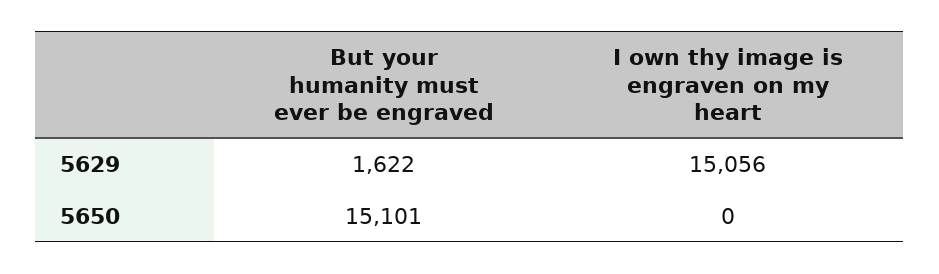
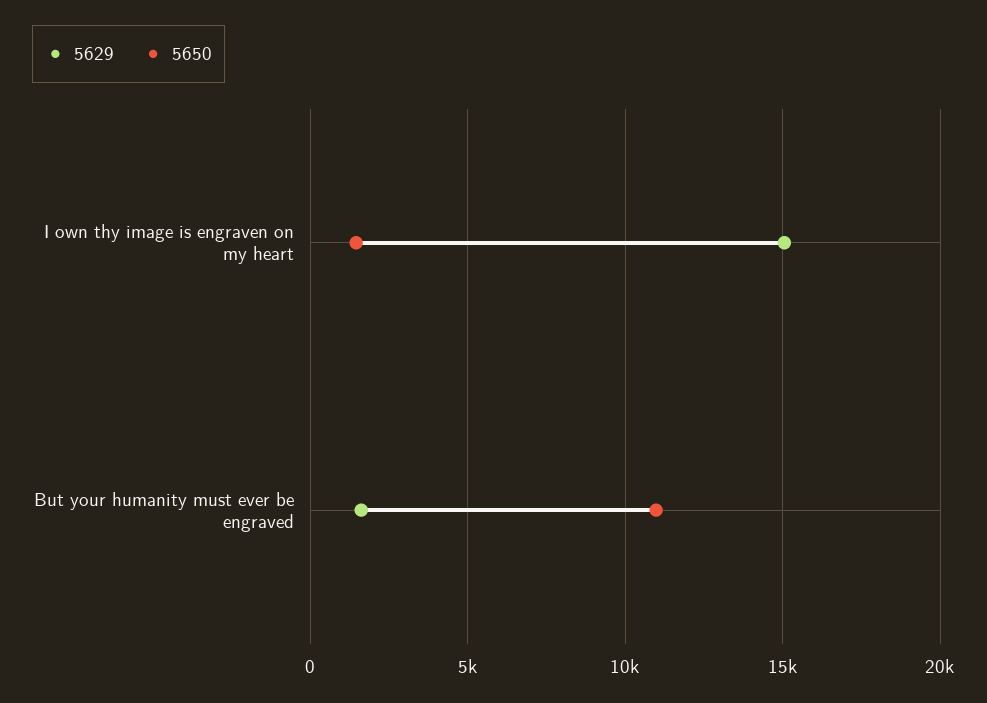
5650, But your humanity must ever be engraved: 15101 -> 11000
5650, I own thy image is engraven on my heart: 0 -> 1500

